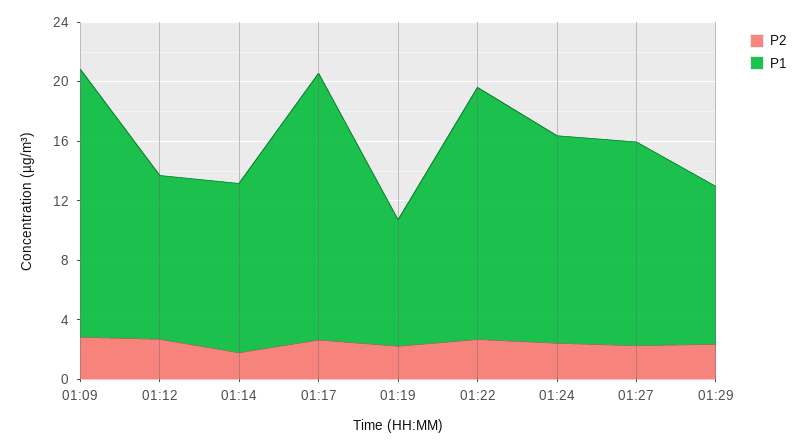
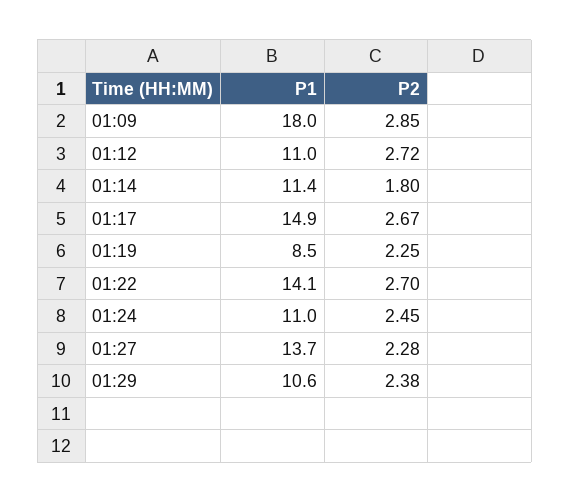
P1, 01:17: 18 -> 14.9
P1, 01:22: 17 -> 14.1
P1, 01:24: 14 -> 11

